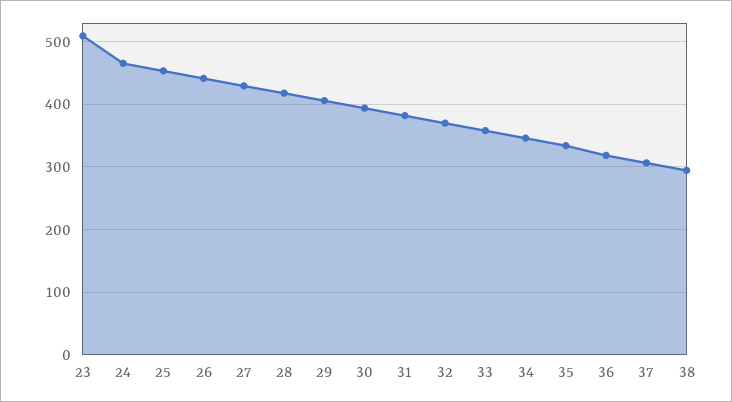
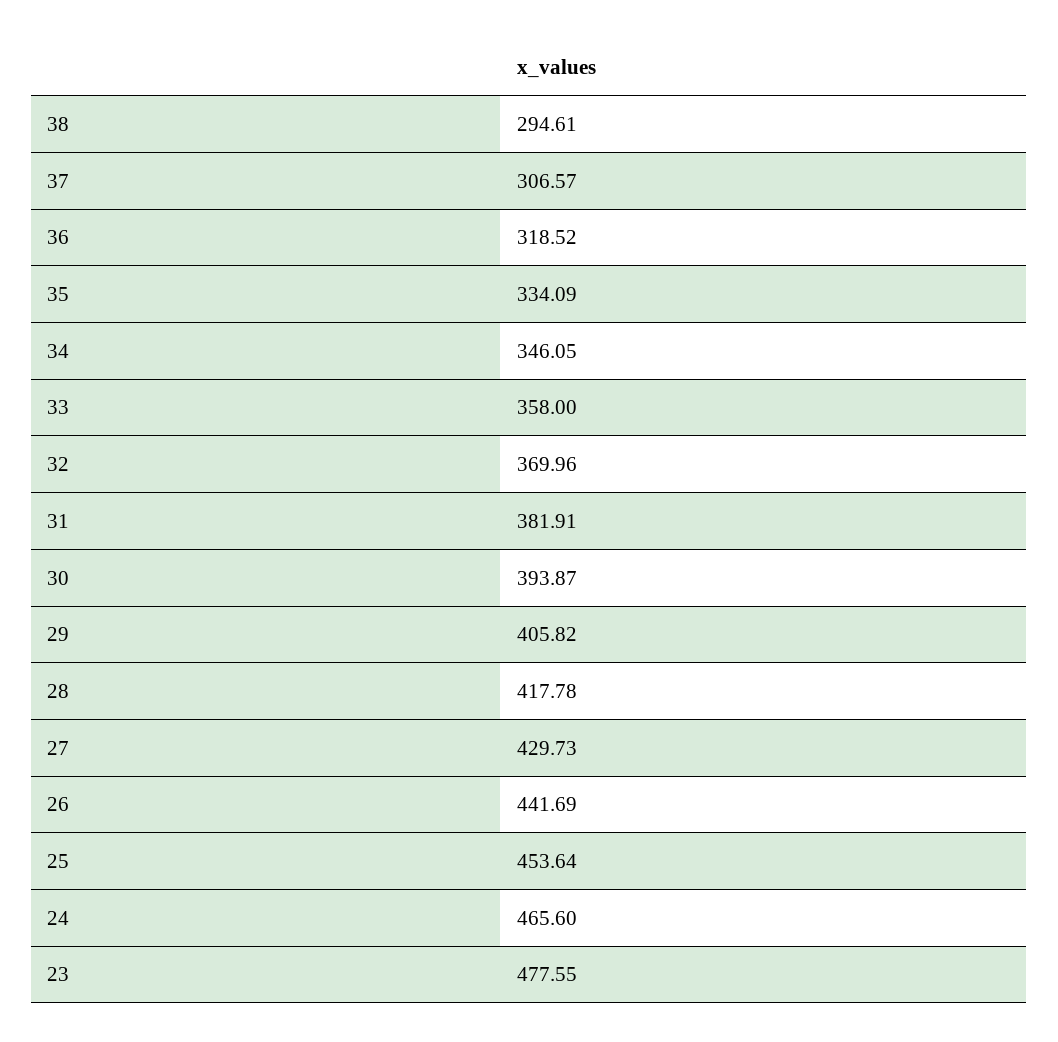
23: 510 -> 477.55

